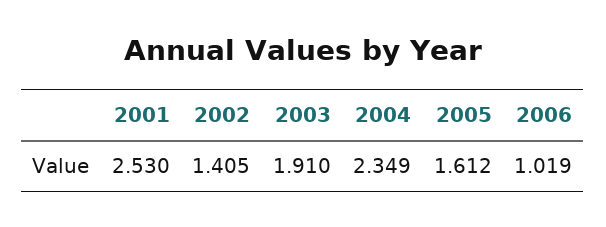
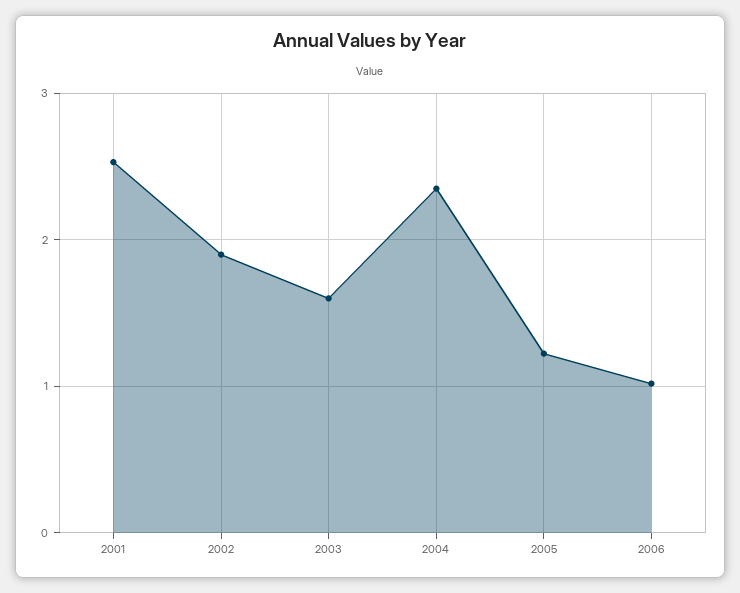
2002: 1.405 -> 1.9
2003: 1.91 -> 1.6
2005: 1.612 -> 1.2

